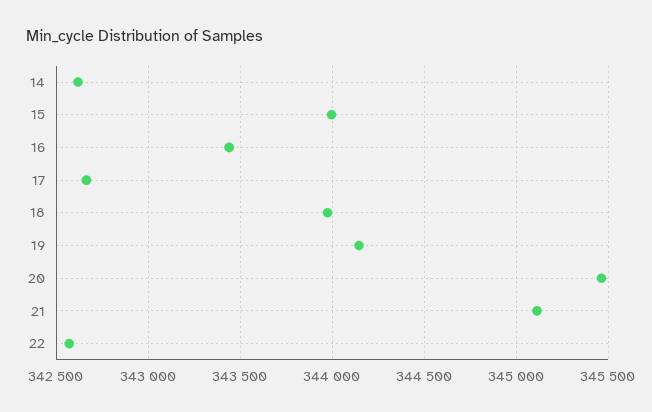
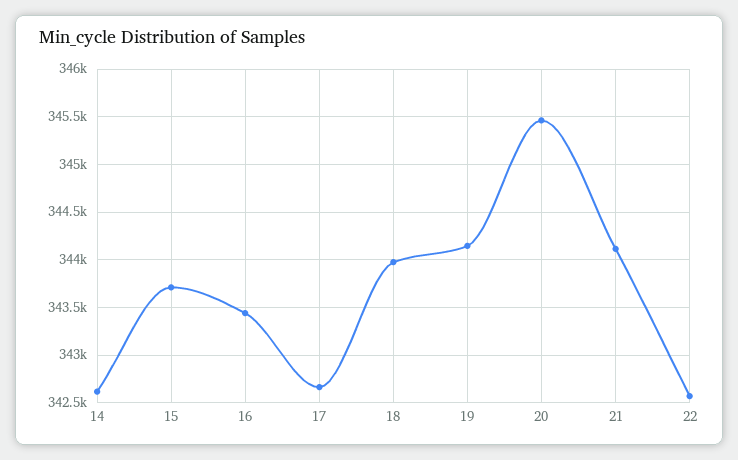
15: 344000 -> 343700
21: 345100 -> 344100

